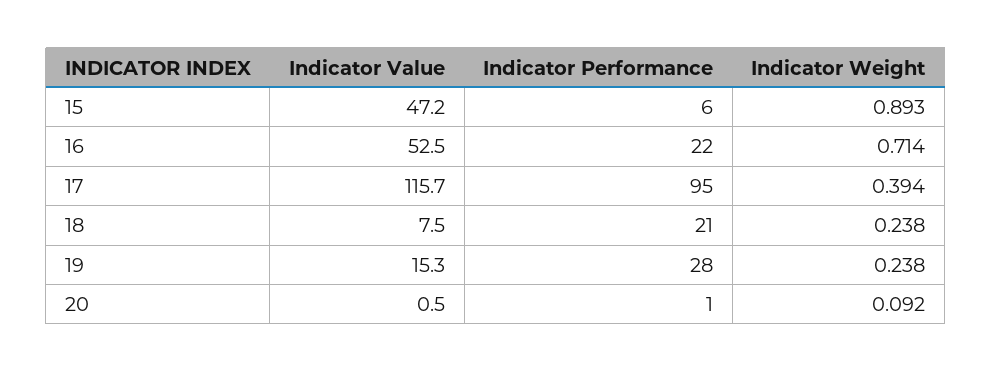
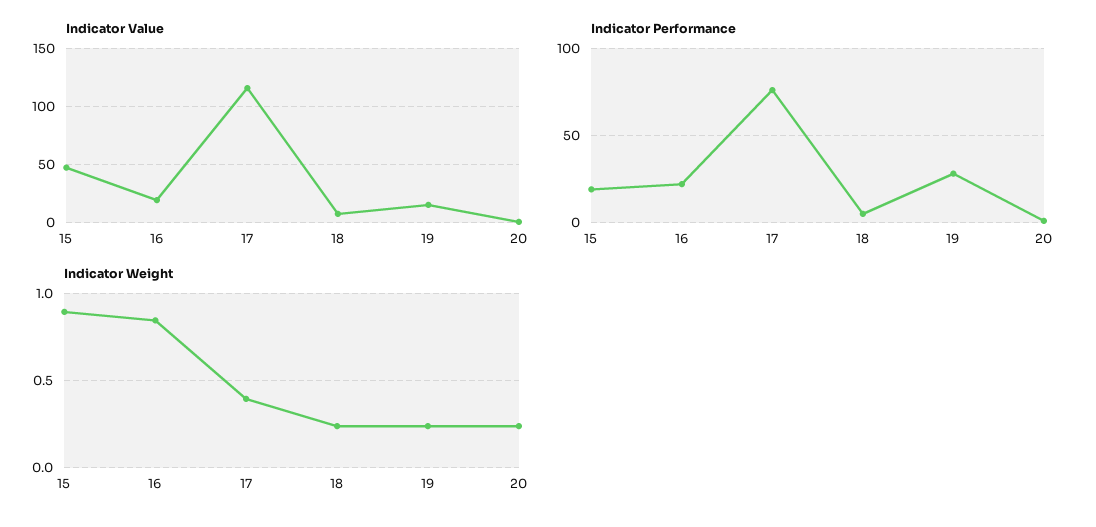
Indicator Performance, 15: 6 -> 20
Indicator Value, 16: 52.5 -> 20
Indicator Weight, 16: 0.714 -> 0.85
Indicator Performance, 17: 95 -> 75
Indicator Performance, 18: 21 -> 5
Indicator Weight, 20: 0.092 -> 0.25

